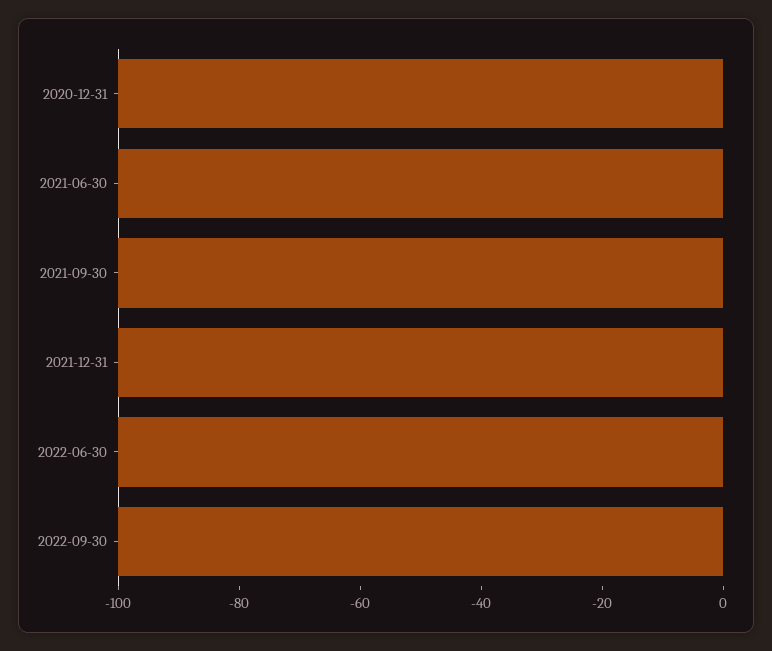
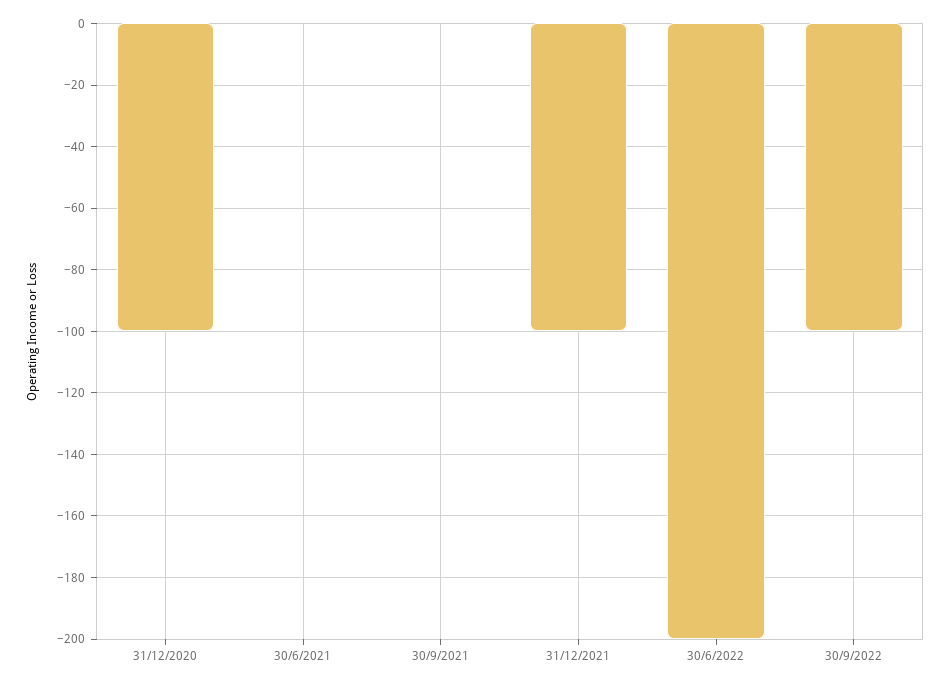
2021-06-30: -100 -> 0
2021-09-30: -100 -> 0
2022-06-30: -100 -> -200

